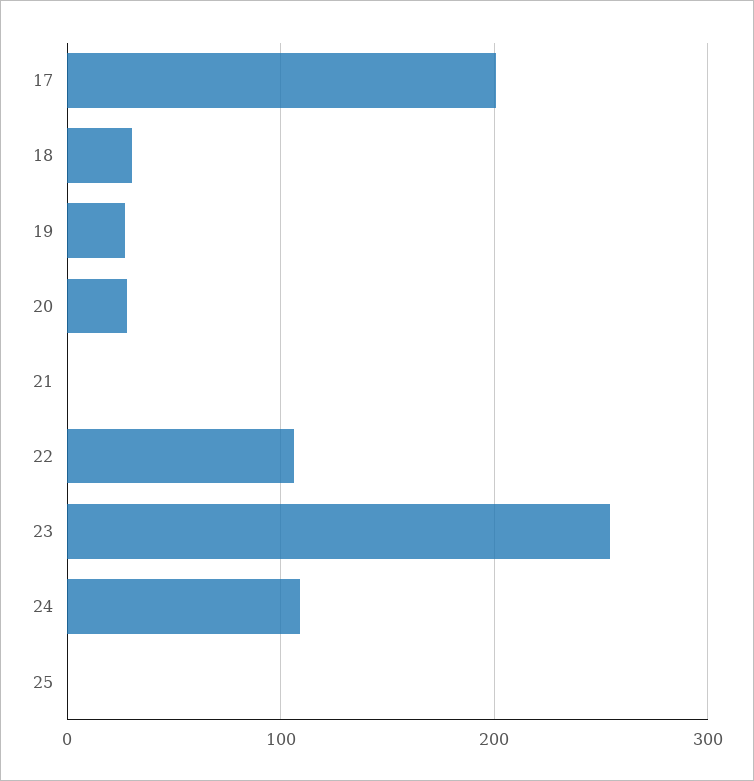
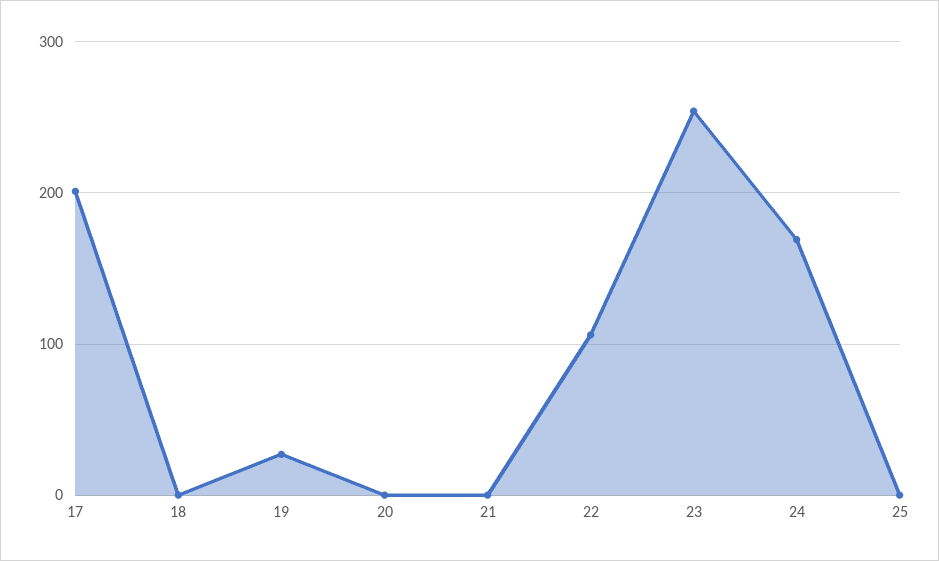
18: 30 -> 0
20: 30 -> 0
24: 110 -> 170

